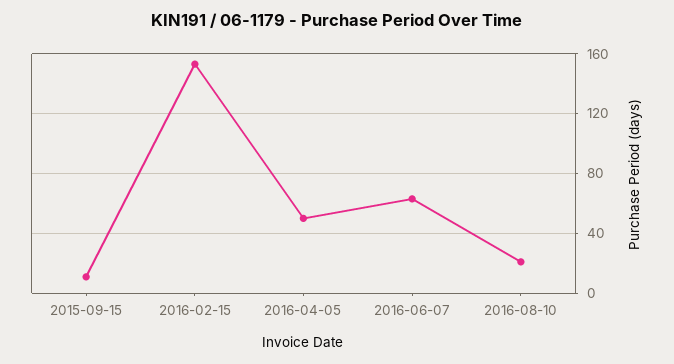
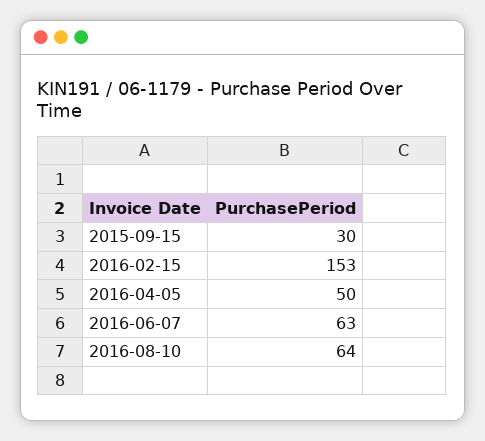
2015-09-15: 10 -> 30
2016-08-10: 20 -> 64

